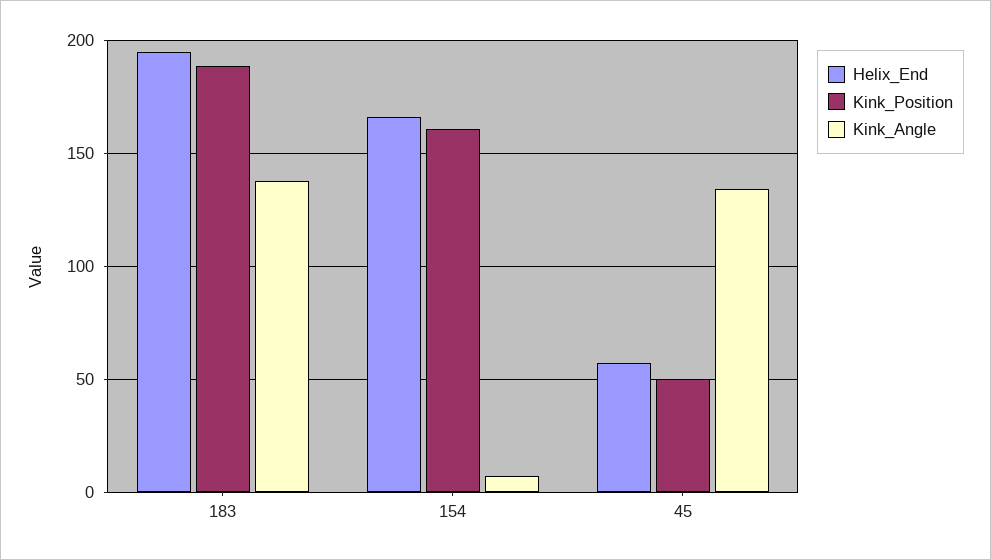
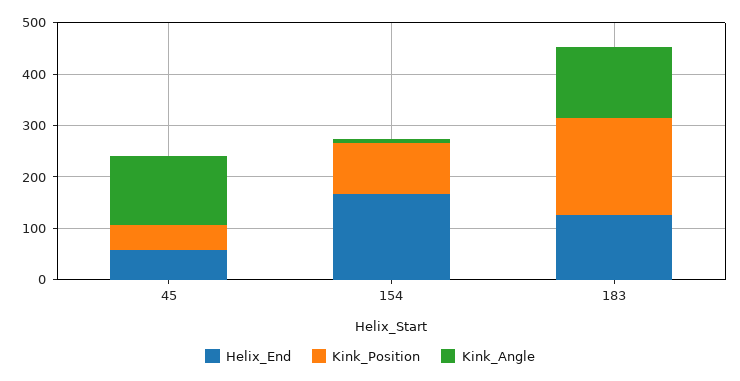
Helix_End, 183: 195 -> 120
Kink_Position, 154: 160 -> 100

